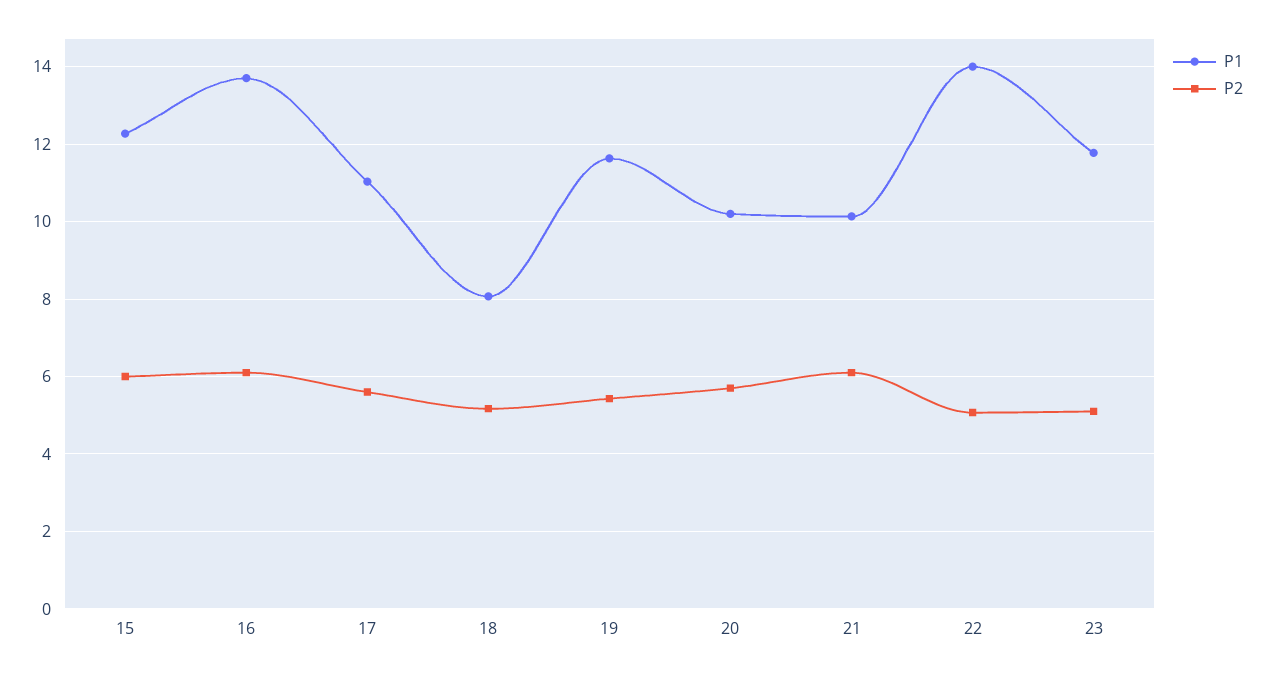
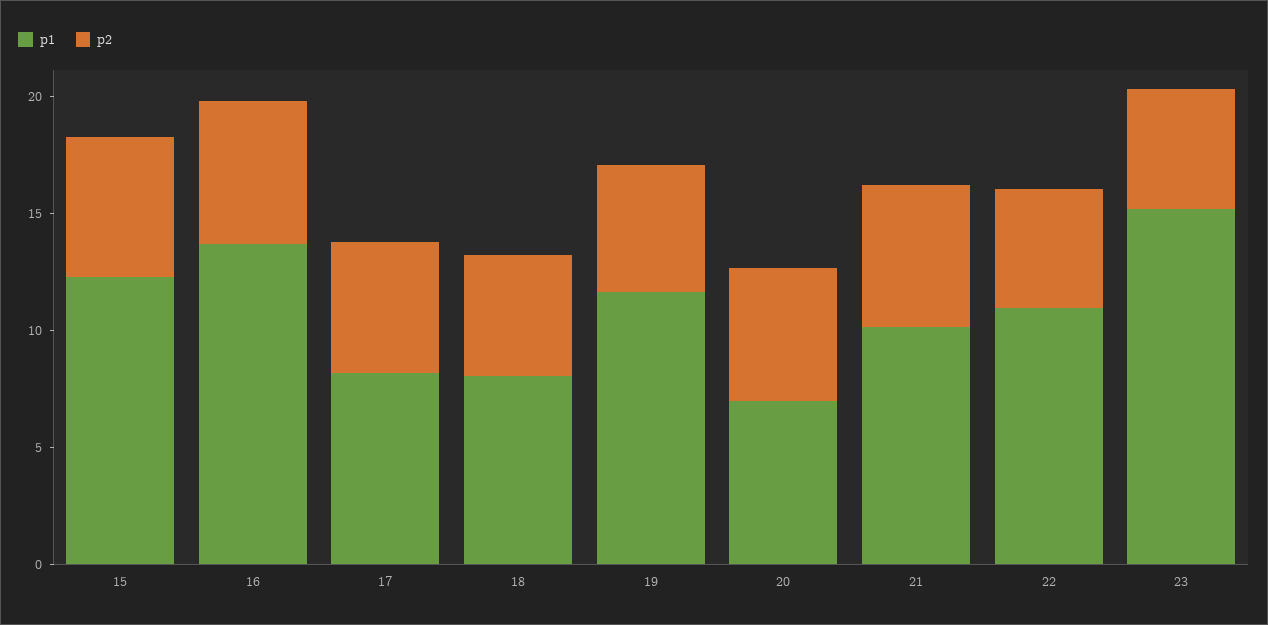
P1, 17: 11 -> 8
P1, 20: 10.2 -> 7
P1, 22: 14 -> 11
P1, 23: 11.8 -> 15

